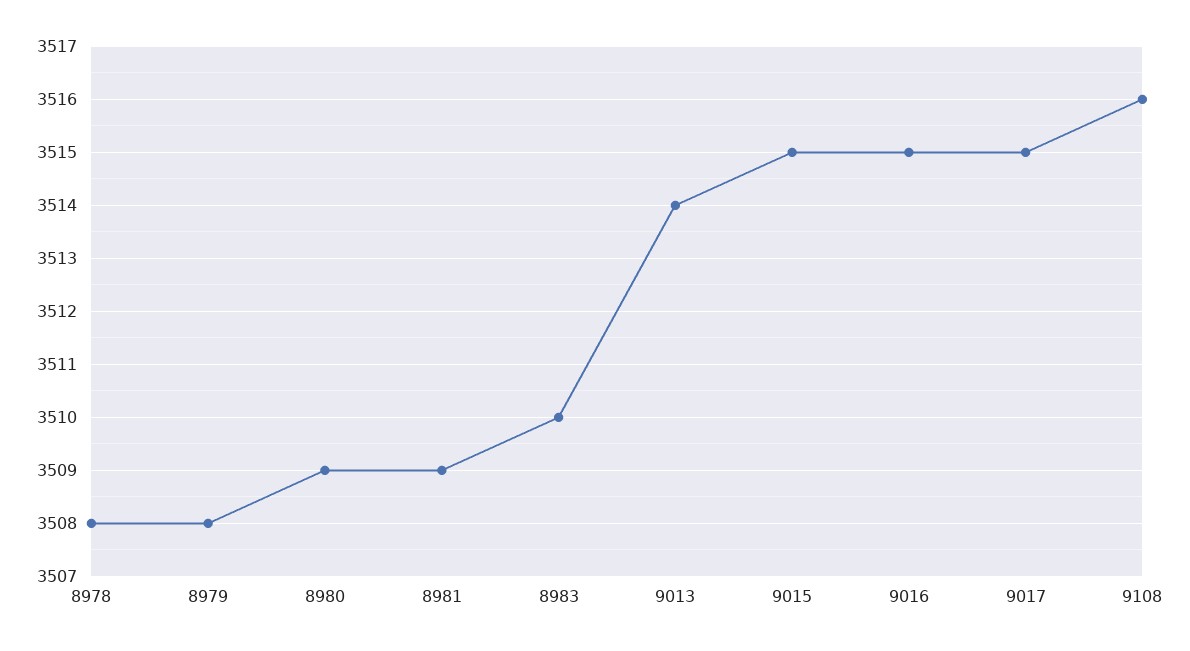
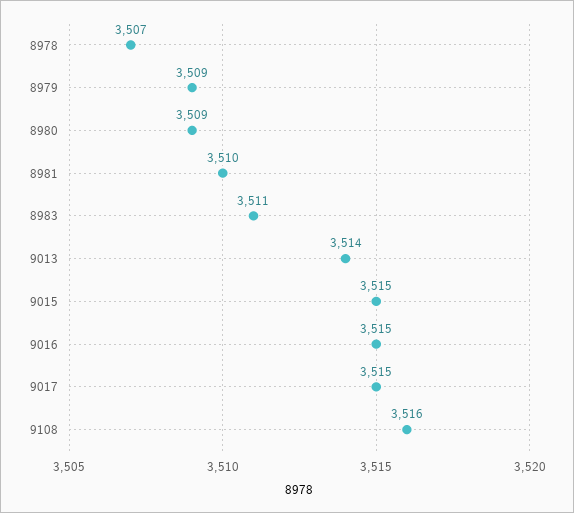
8978: 3508 -> 3507
8979: 3508 -> 3509
8981: 3509 -> 3510
8983: 3510 -> 3511

